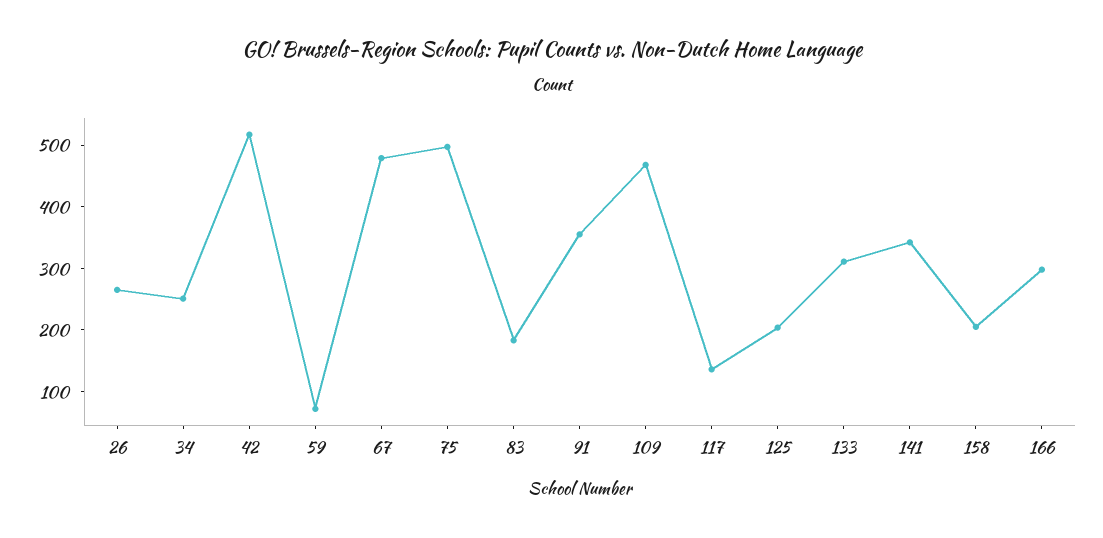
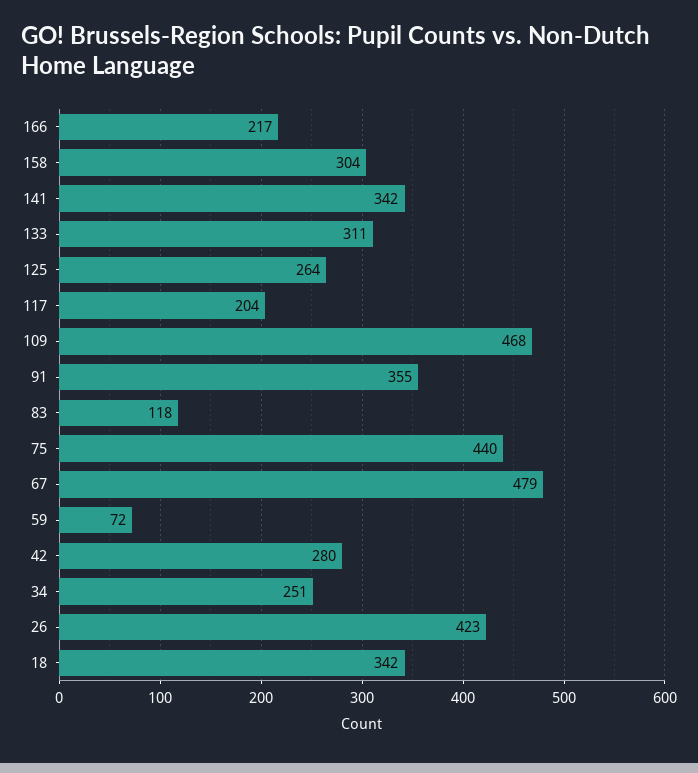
26: 260 -> 423
42: 520 -> 280
75: 500 -> 440
83: 180 -> 118
117: 140 -> 204
125: 200 -> 264
158: 200 -> 304
166: 300 -> 217
18: none -> 342

